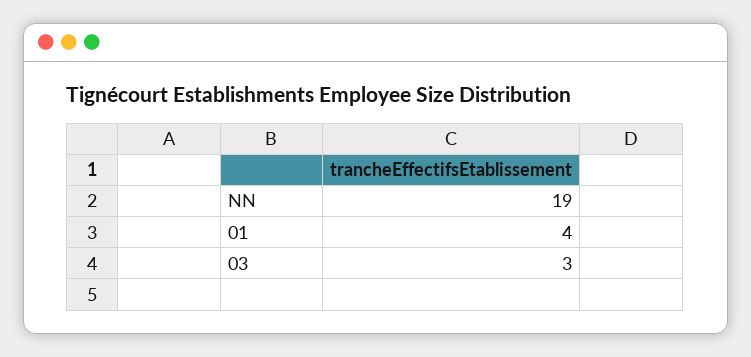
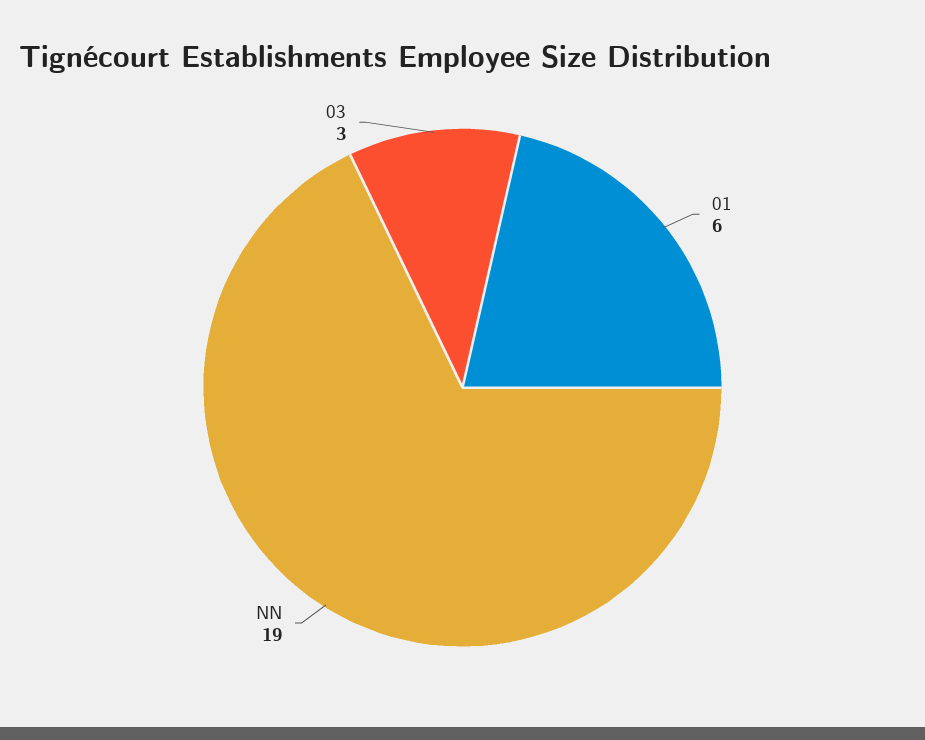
01: 4 -> 6

